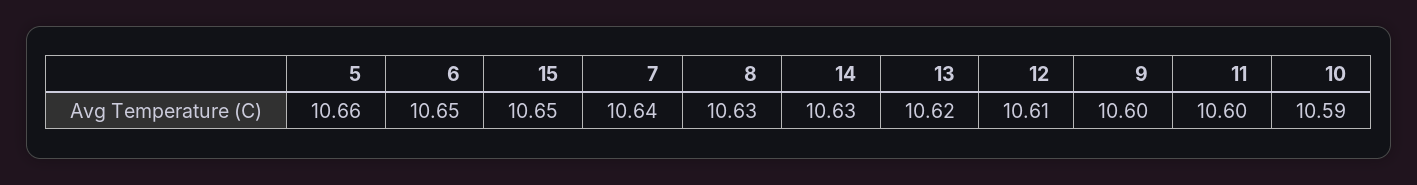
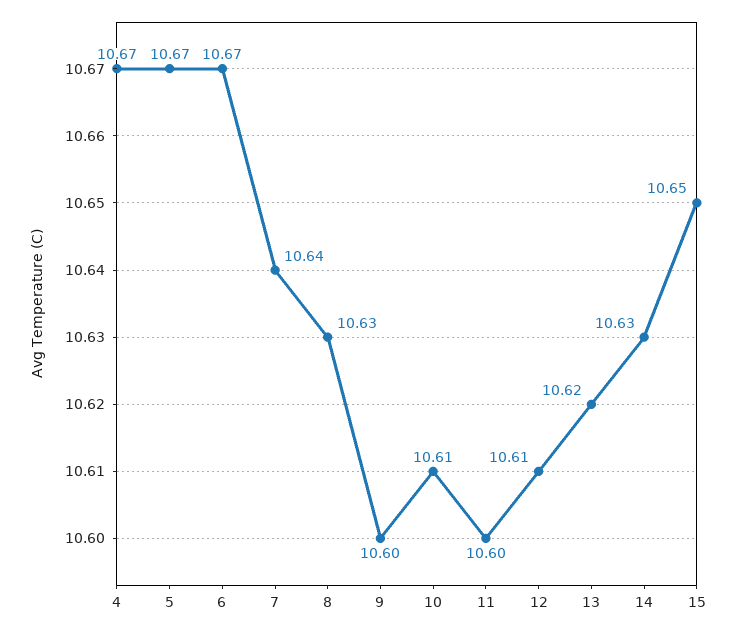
5: 10.66 -> 10.67
6: 10.65 -> 10.67
10: 10.59 -> 10.61
4: none -> 10.67

